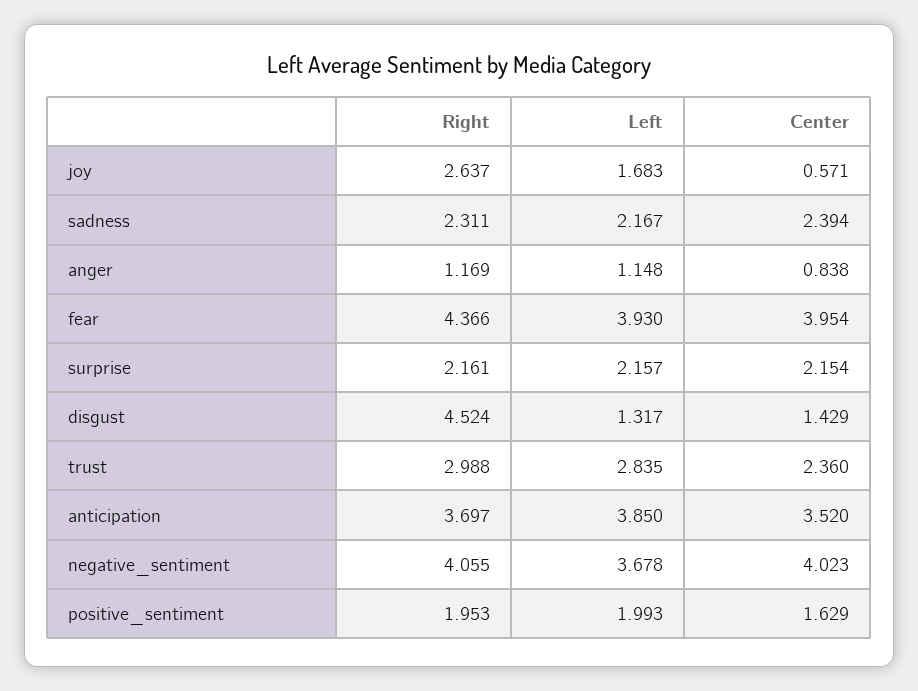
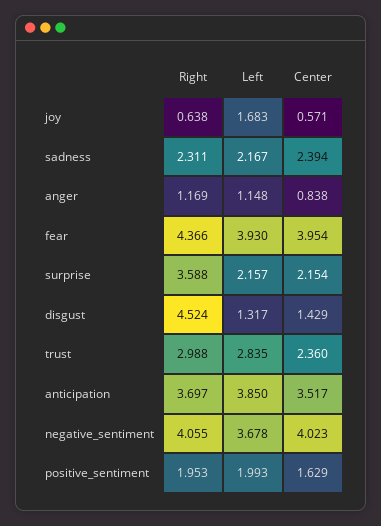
Right, joy: 2.637 -> 0.638
Right, surprise: 2.161 -> 3.588
Center, anticipation: 3.52 -> 3.517

